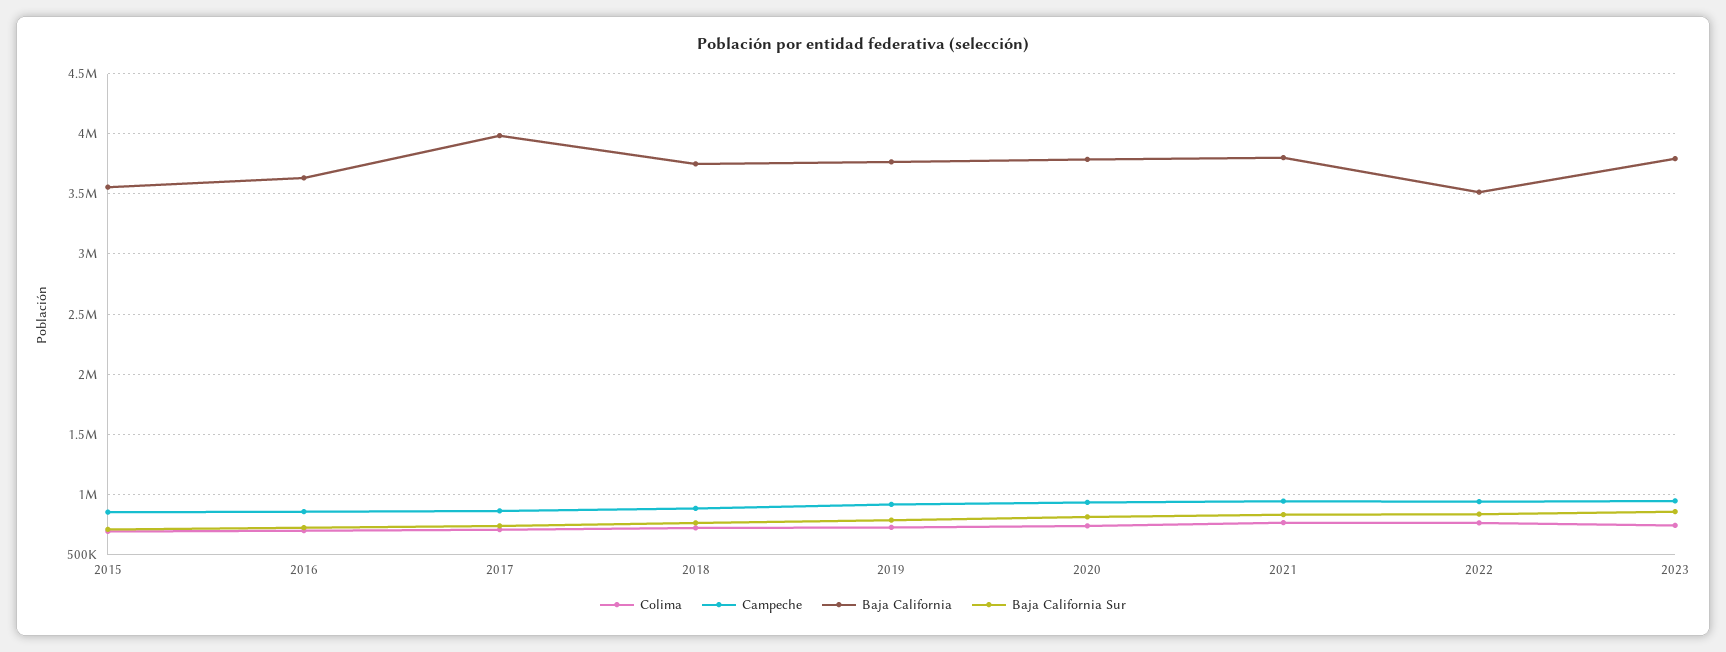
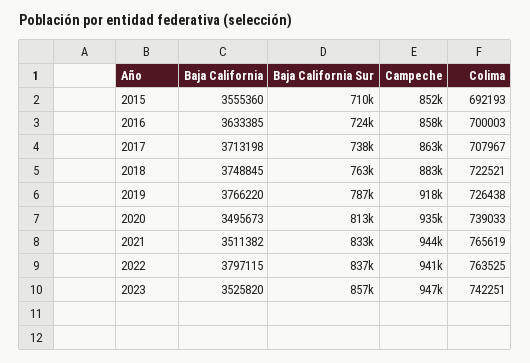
Baja California, 2017: 4000000 -> 3713198
Baja California, 2020: 3800000 -> 3495673
Baja California, 2021: 3800000 -> 3511382
Baja California, 2022: 3500000 -> 3797115
Baja California, 2023: 3800000 -> 3525820

